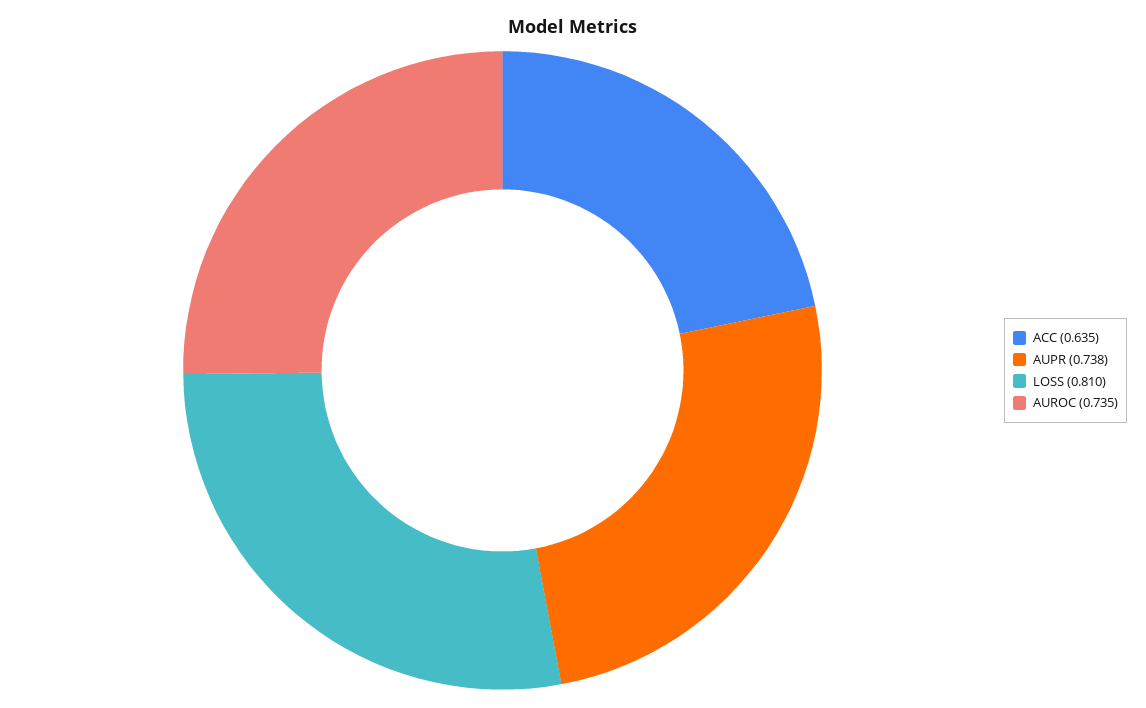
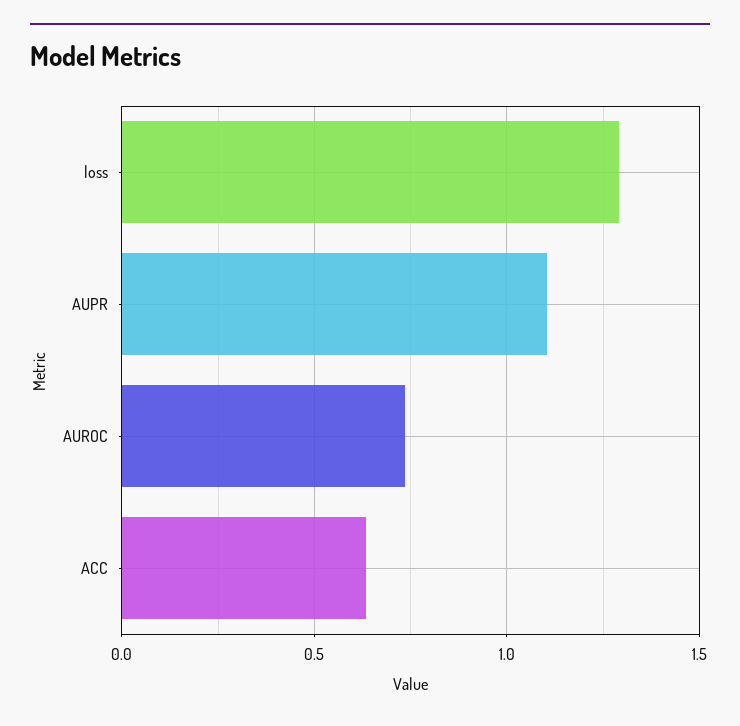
AUPR: 0.738 -> 1.1
LOSS: 0.81 -> 1.3

